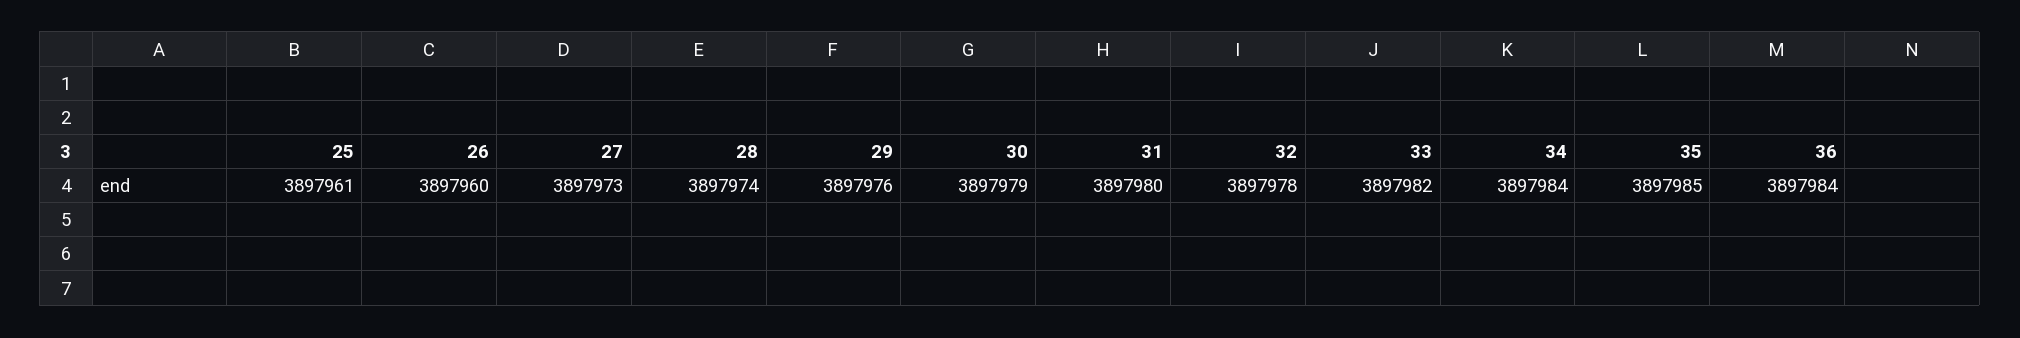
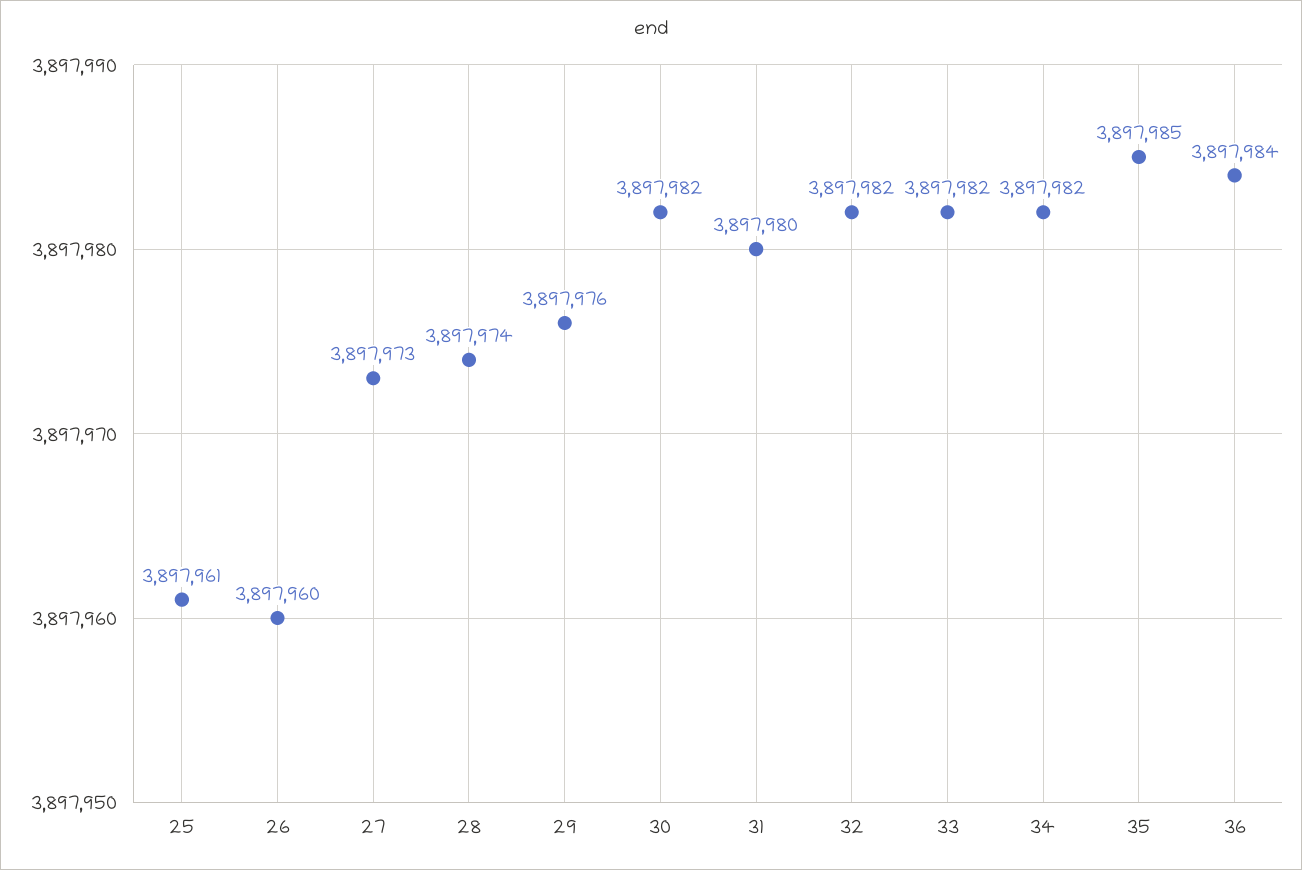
30: 3897979 -> 3897982
32: 3897978 -> 3897982
34: 3897984 -> 3897982

